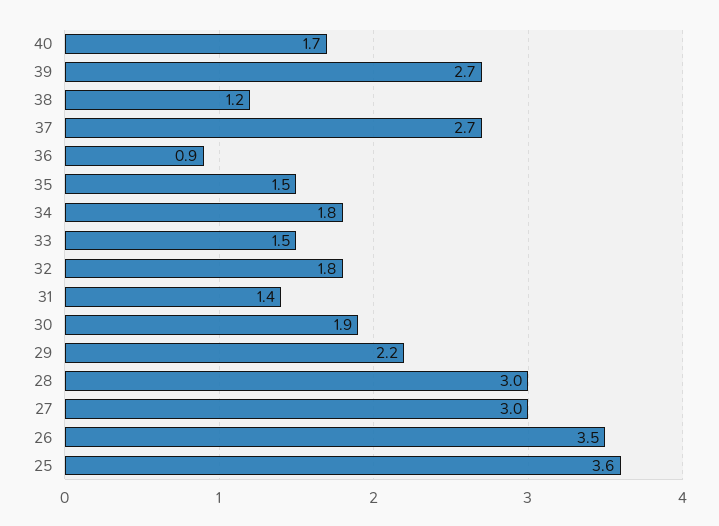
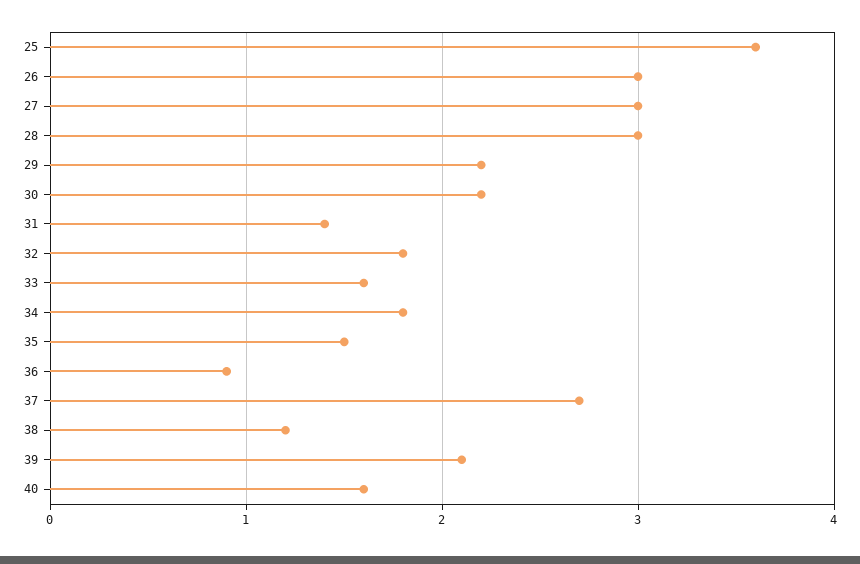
40: 1.7 -> 1.6
39: 2.7 -> 2.1
33: 1.5 -> 1.6
30: 1.9 -> 2.2
26: 3.5 -> 3

